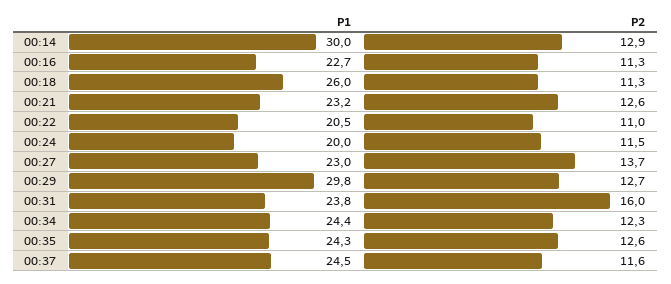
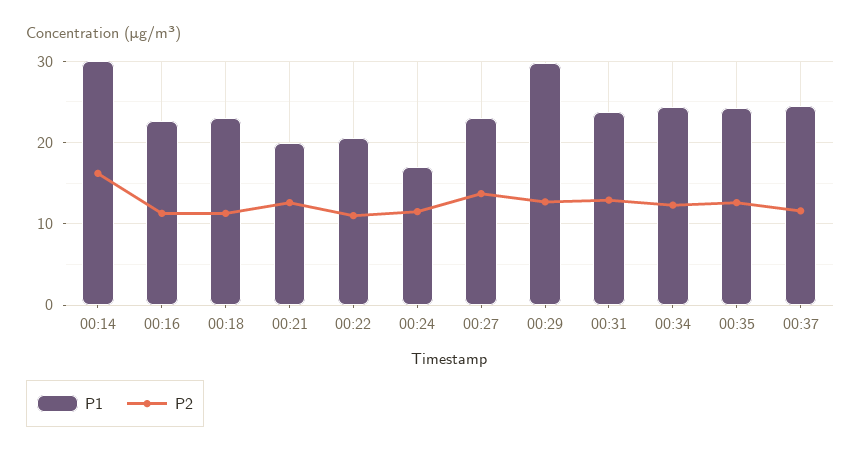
P2, 00:14: 12.9 -> 16
P1, 00:18: 26 -> 23
P1, 00:21: 23.2 -> 20
P1, 00:24: 20 -> 17
P2, 00:31: 16 -> 13

